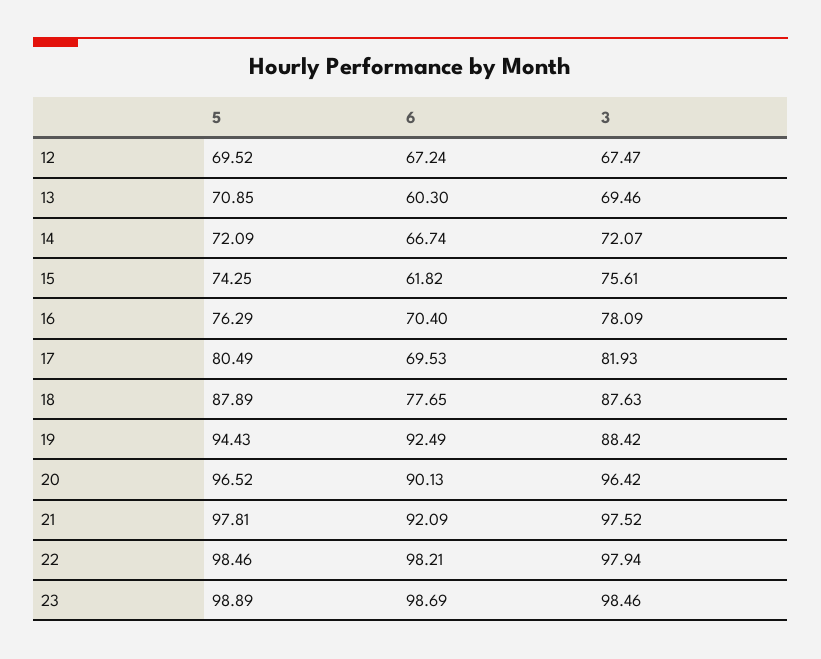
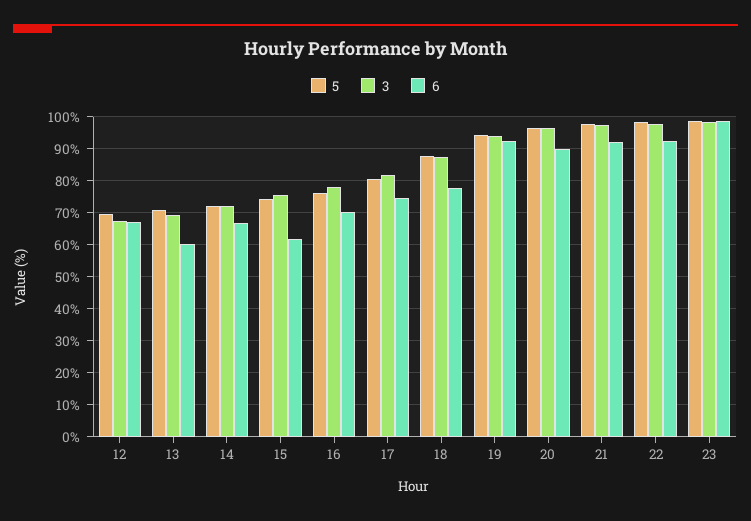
6, 17: 69.53 -> 74
3, 19: 88.42 -> 94
6, 22: 98.21 -> 92

